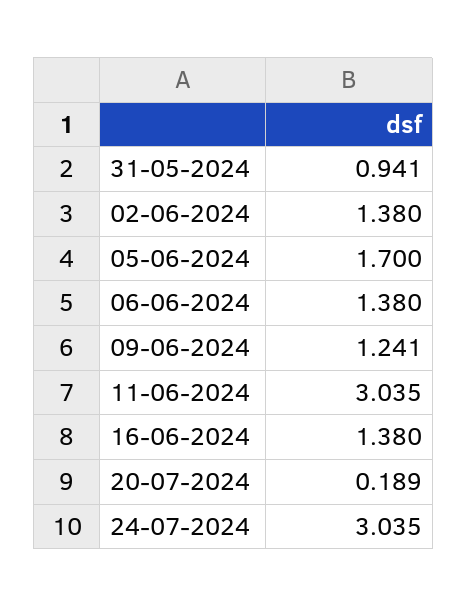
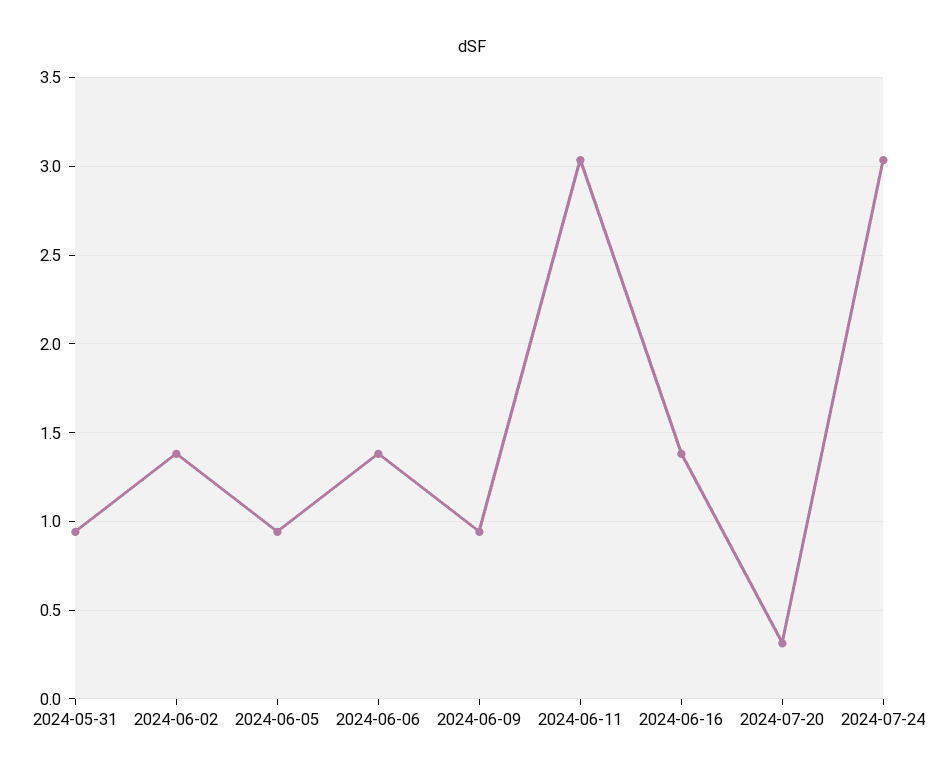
05-06-2024: 1.7 -> 0.95
09-06-2024: 1.241 -> 0.95
20-07-2024: 0.189 -> 0.3

